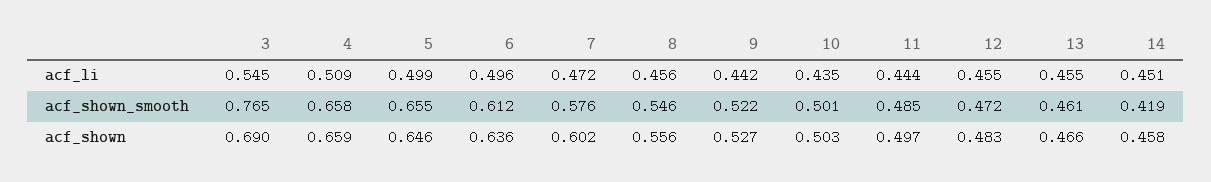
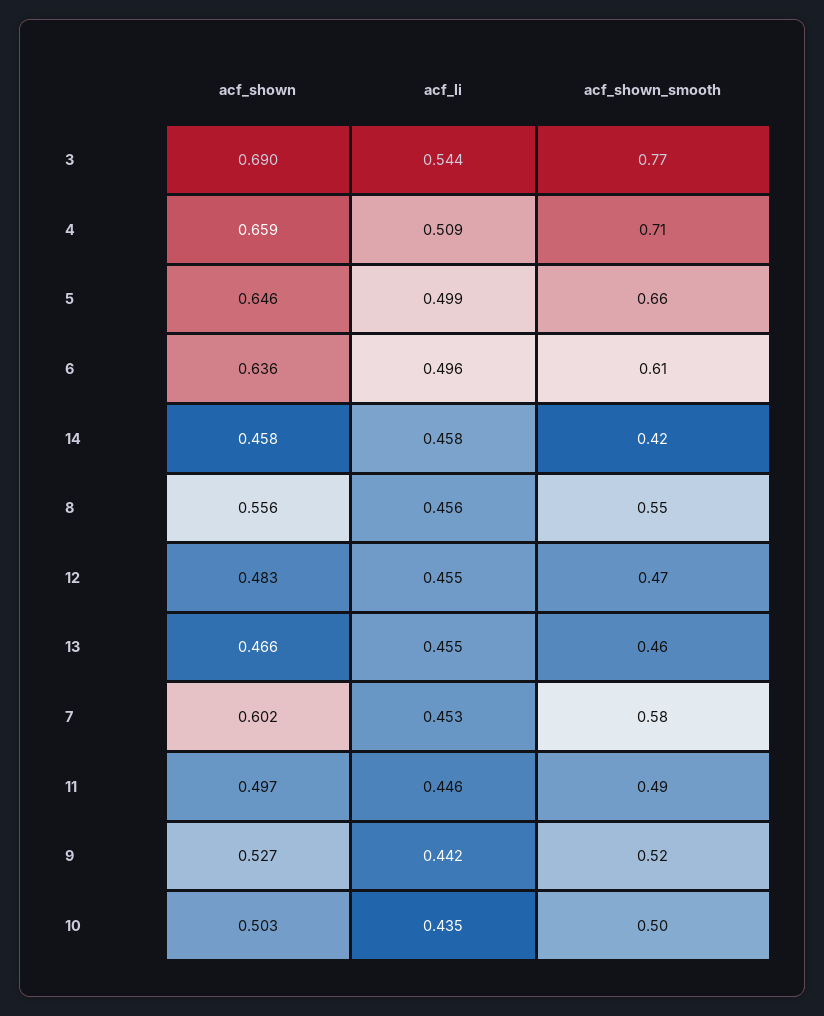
3, acf_li: 0.545 -> 0.544
7, acf_li: 0.472 -> 0.453
11, acf_li: 0.444 -> 0.446
14, acf_li: 0.451 -> 0.458
4, acf_shown_smooth: 0.658 -> 0.71

